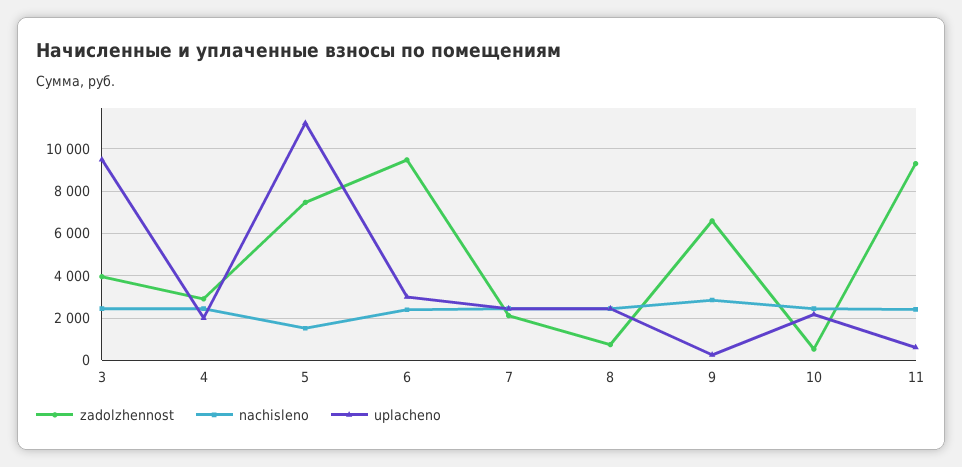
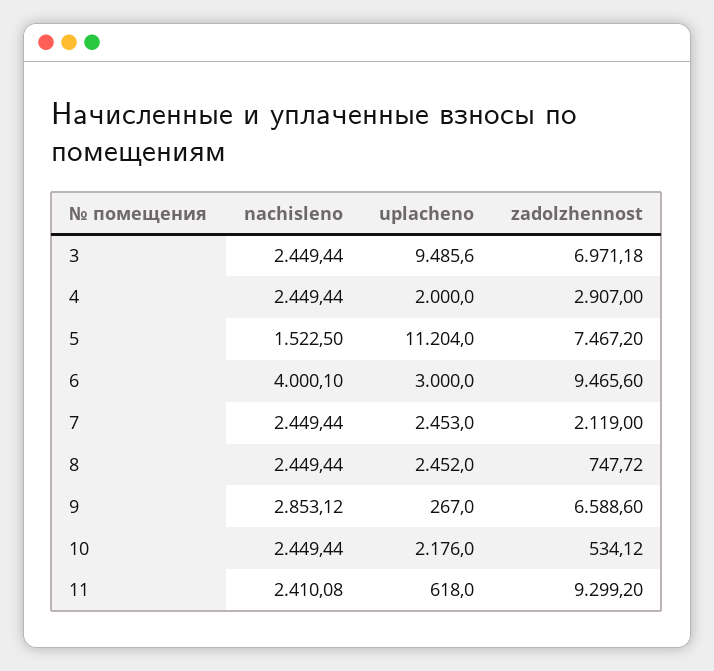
zadolzhennost, 3: 4000 -> 6971.18
nachisleno, 6: 2500 -> 4000.1

